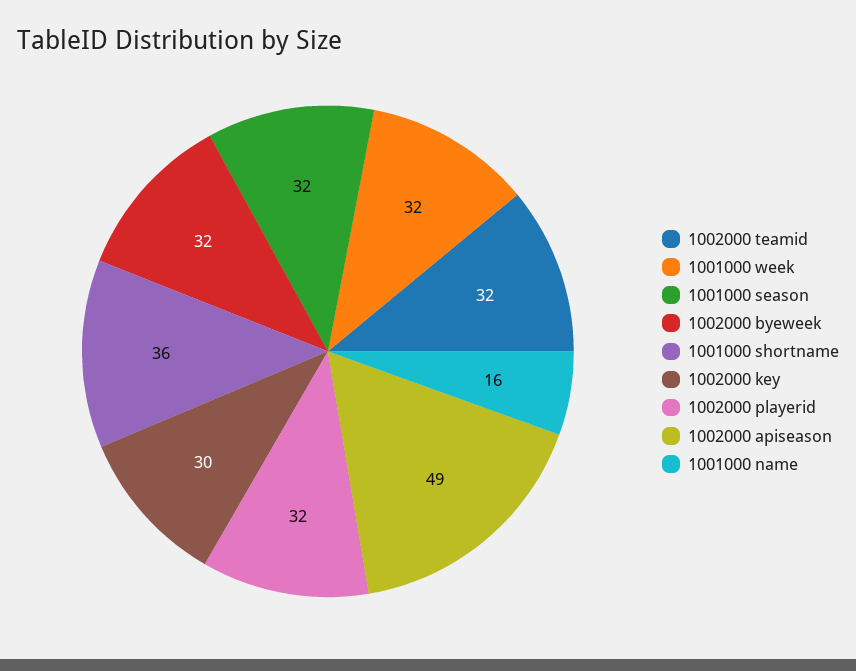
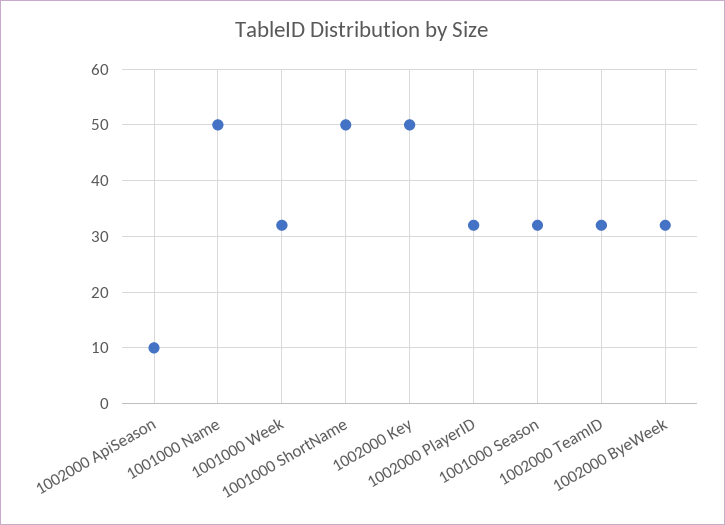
1001000 shortname: 36 -> 50
1002000 key: 30 -> 50
1002000 apiseason: 49 -> 10
1001000 name: 16 -> 50

